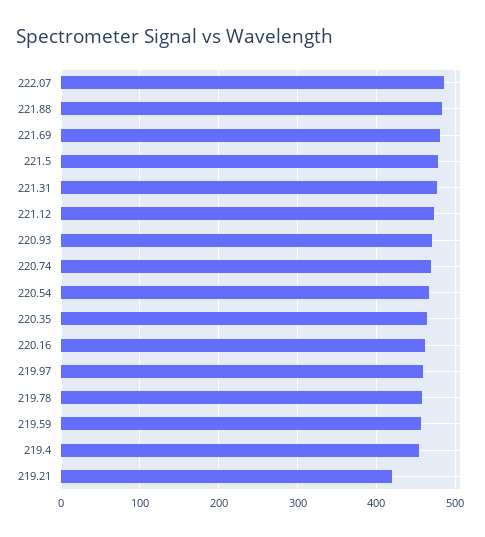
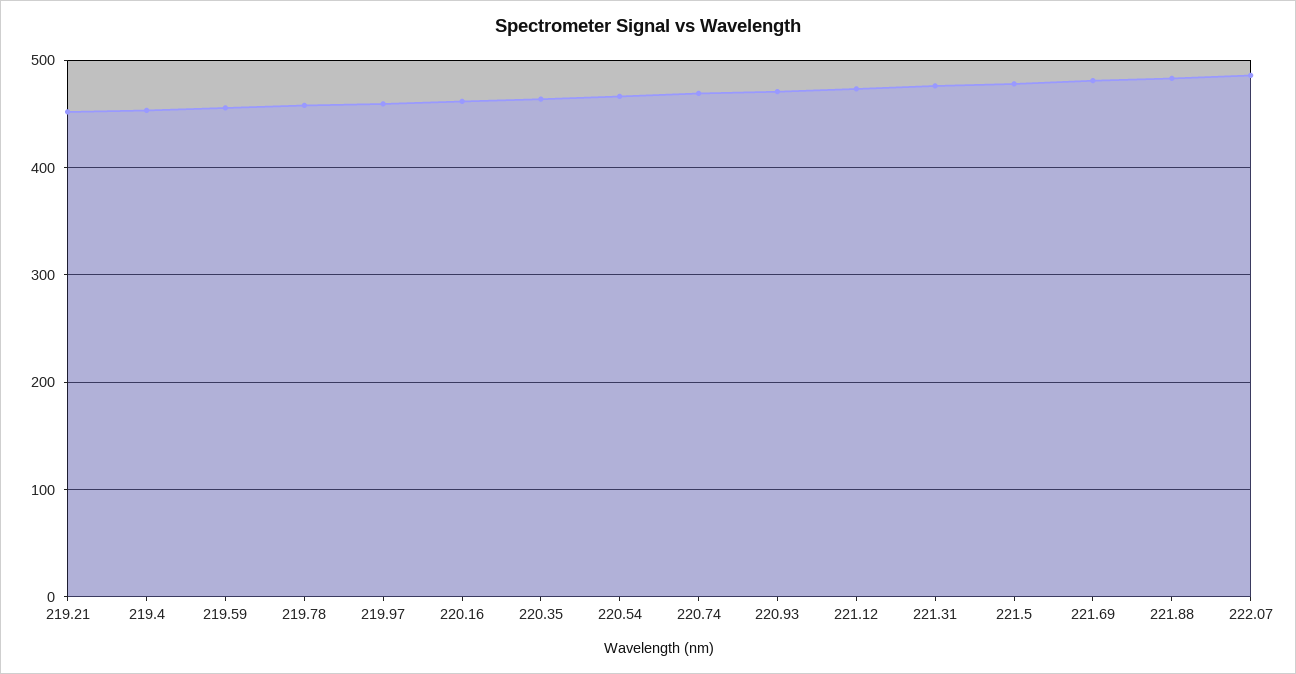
219.21: 420 -> 450

